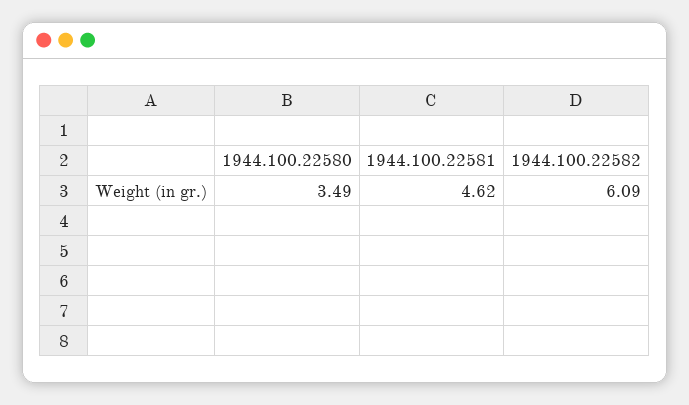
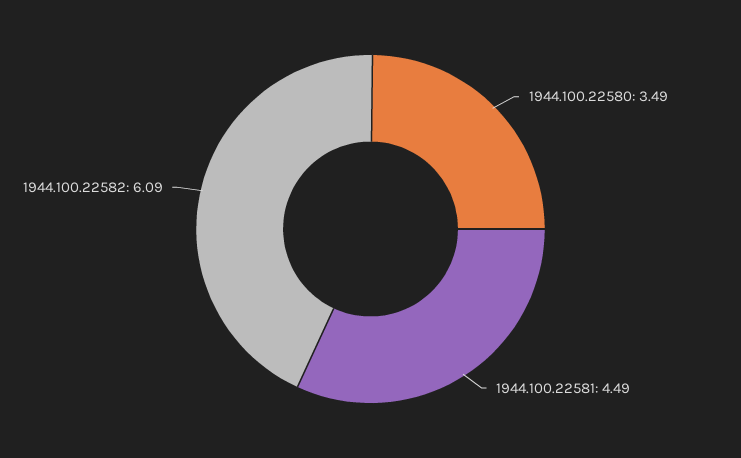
1944.100.22581: 4.62 -> 4.49

